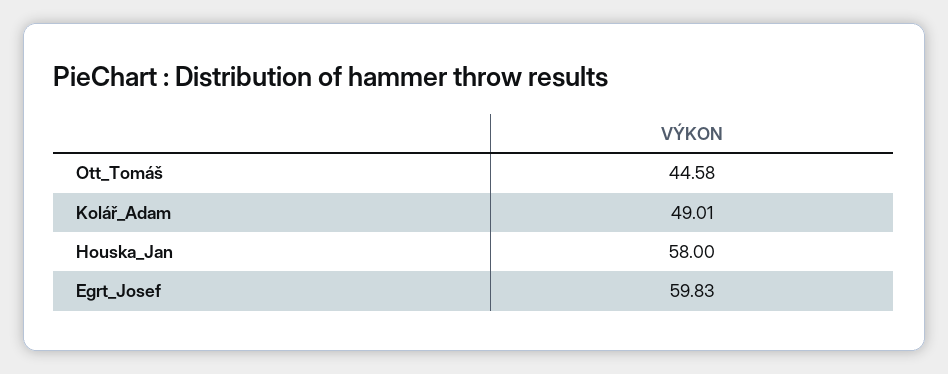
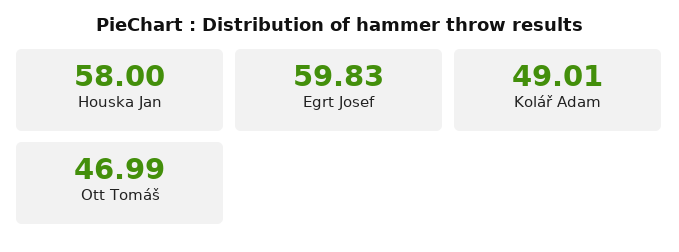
Ott_Tomáš: 44.58 -> 46.99

